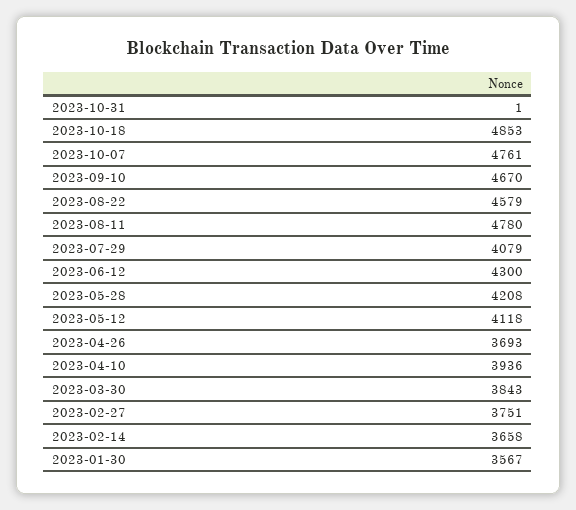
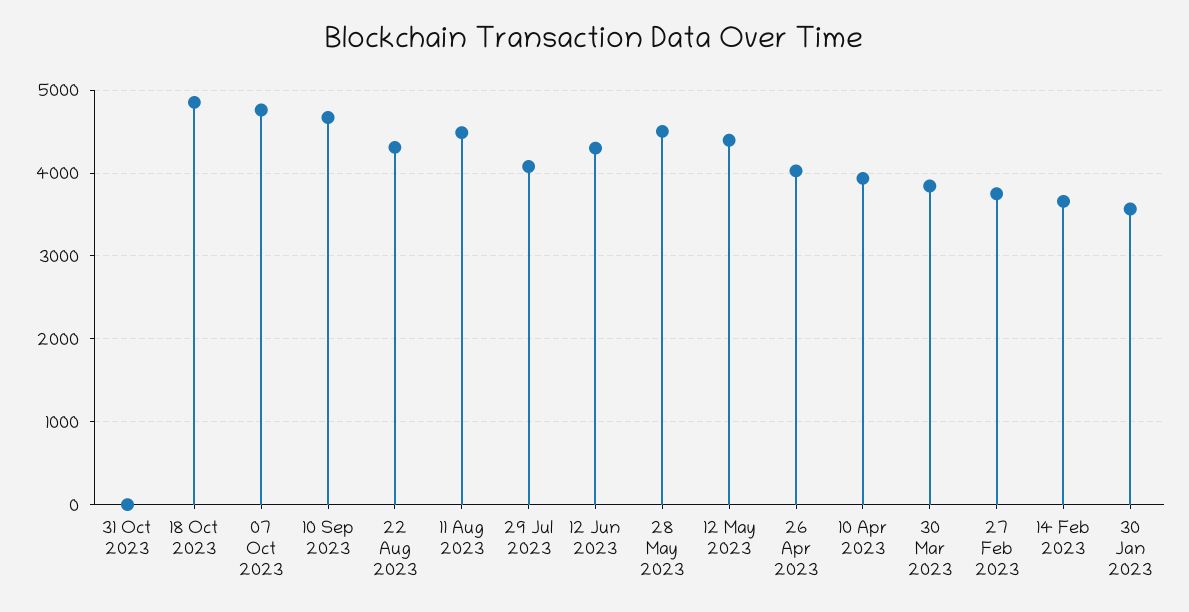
2023-08-22: 4579 -> 4300
2023-08-11: 4780 -> 4500
2023-05-28: 4208 -> 4500
2023-05-12: 4118 -> 4400
2023-04-26: 3693 -> 4000

